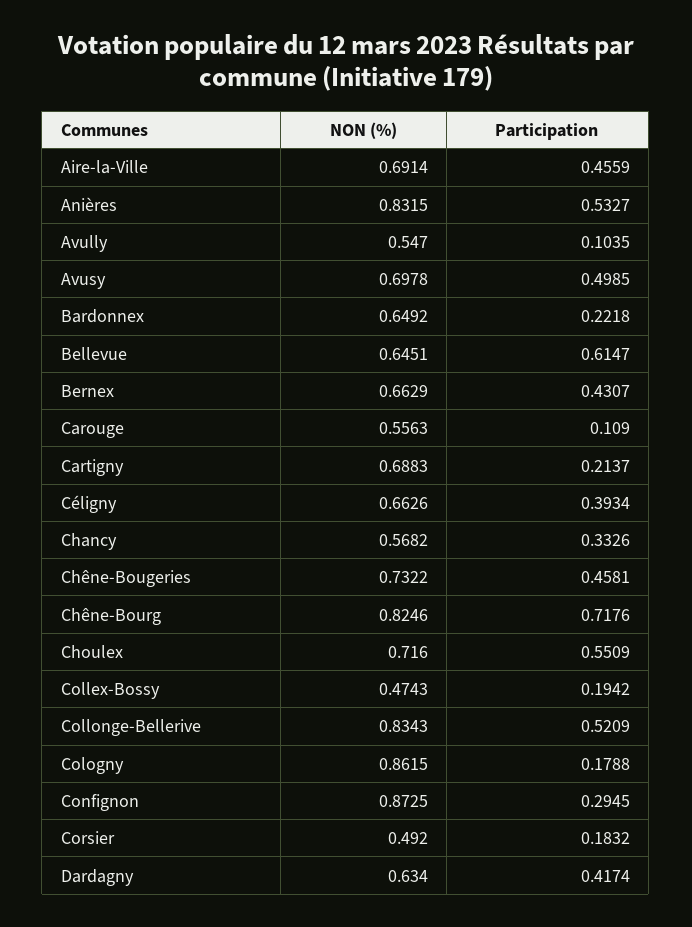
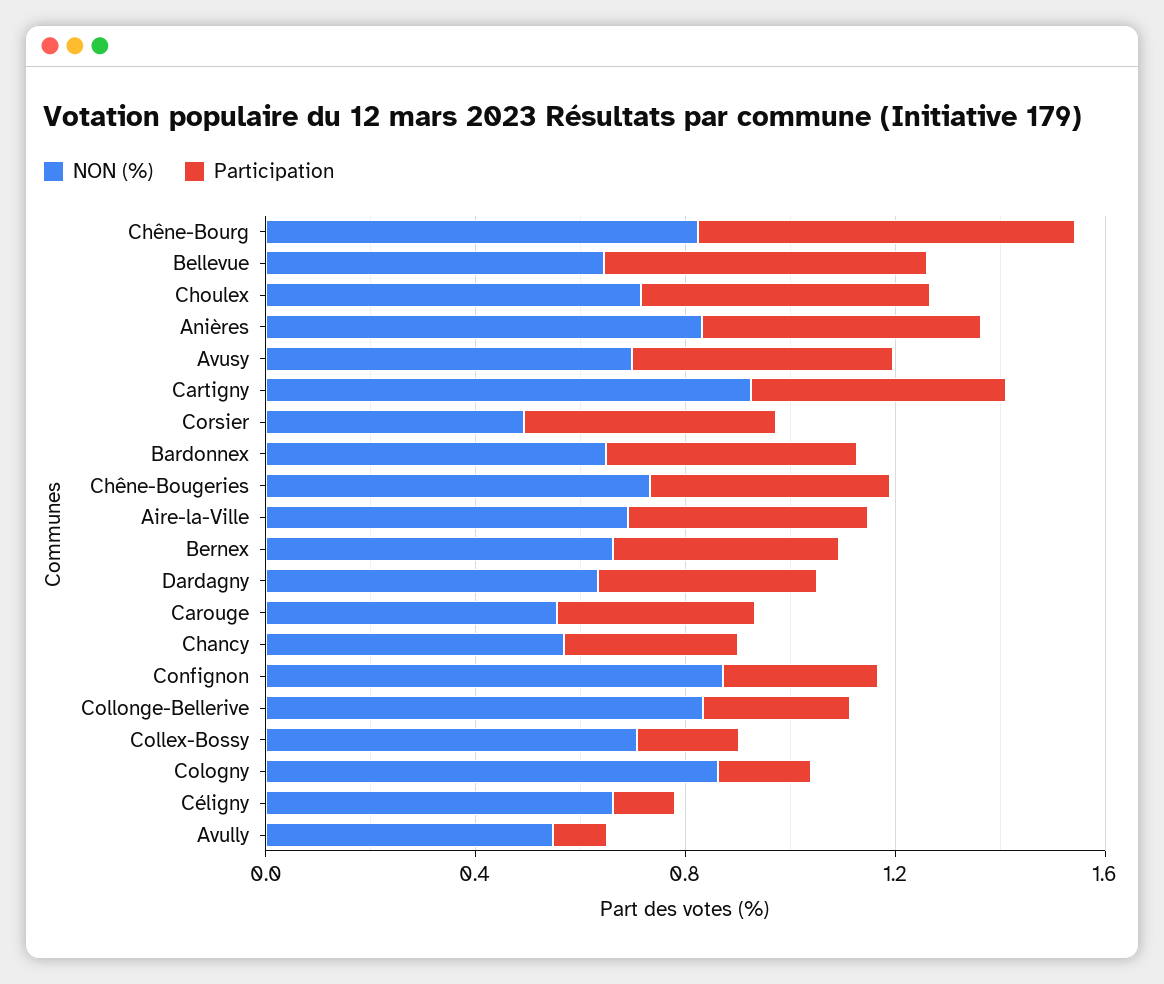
Participation, Bardonnex: 0.2218 -> 0.5
Participation, Carouge: 0.109 -> 0.4
NON (%), Cartigny: 0.6883 -> 0.9
Participation, Cartigny: 0.2137 -> 0.5
Participation, Céligny: 0.3934 -> 0.1
NON (%), Collex-Bossy: 0.4743 -> 0.7
Participation, Collonge-Bellerive: 0.5209 -> 0.3
Participation, Corsier: 0.1832 -> 0.5

